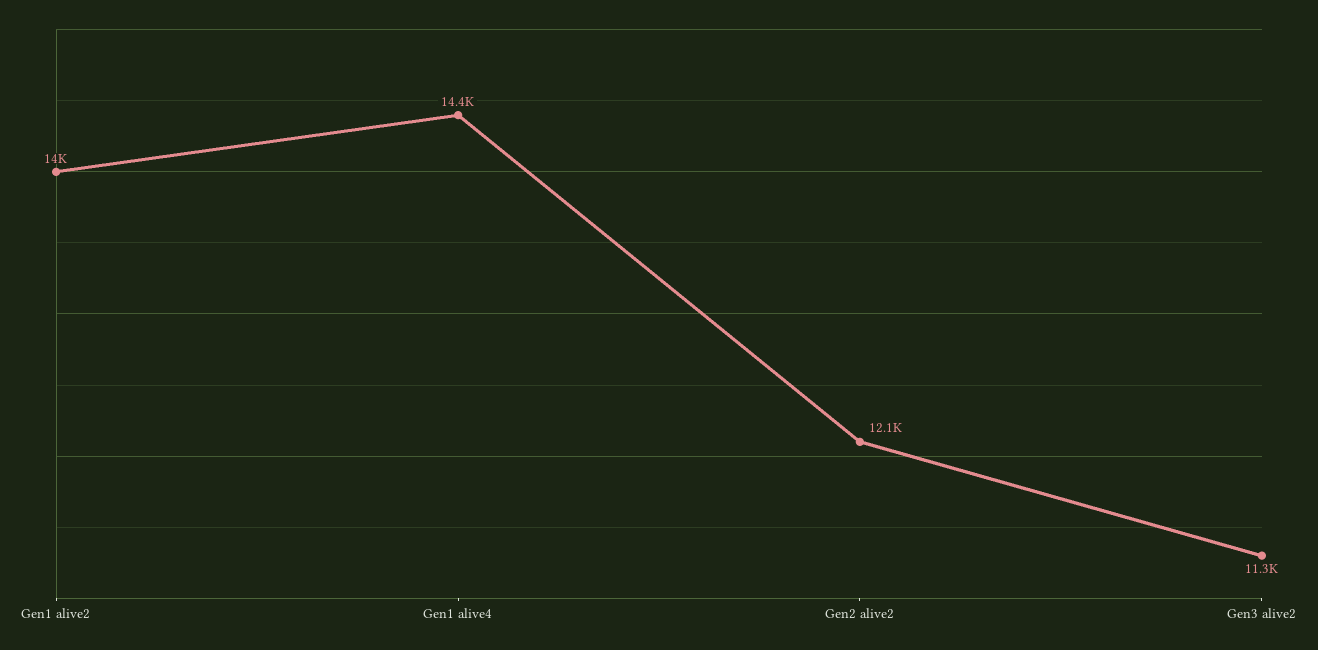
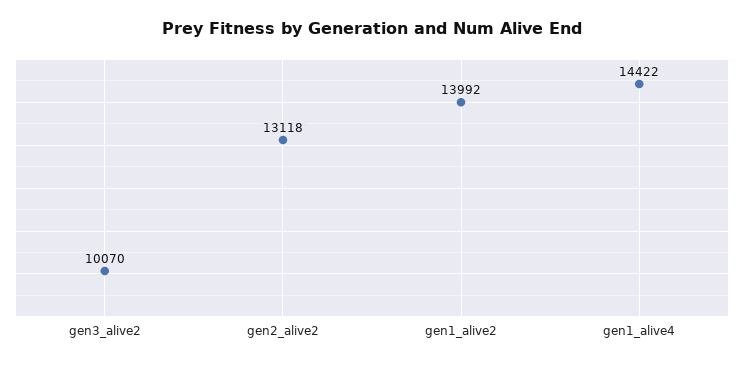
Gen2 alive2: 12100 -> 13118
Gen3 alive2: 11300 -> 10070

